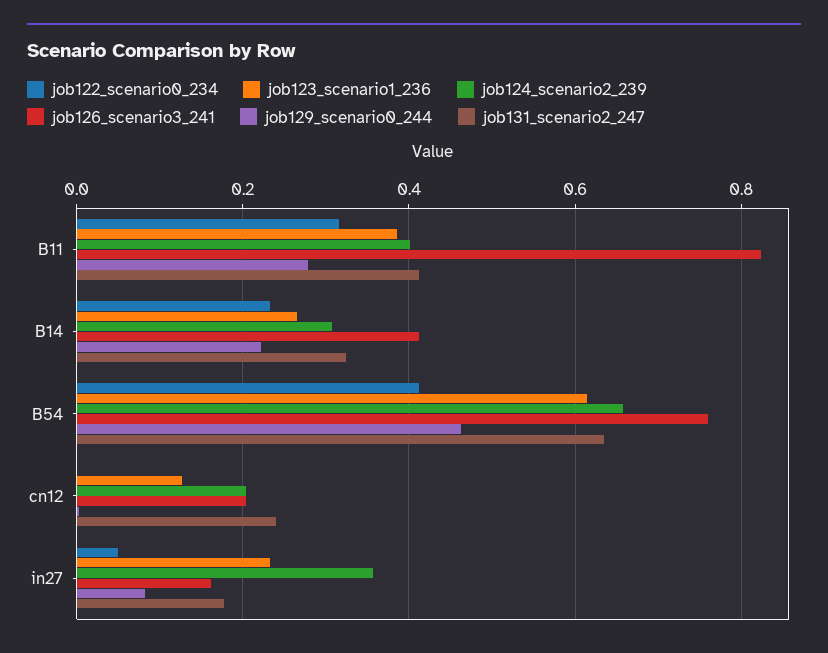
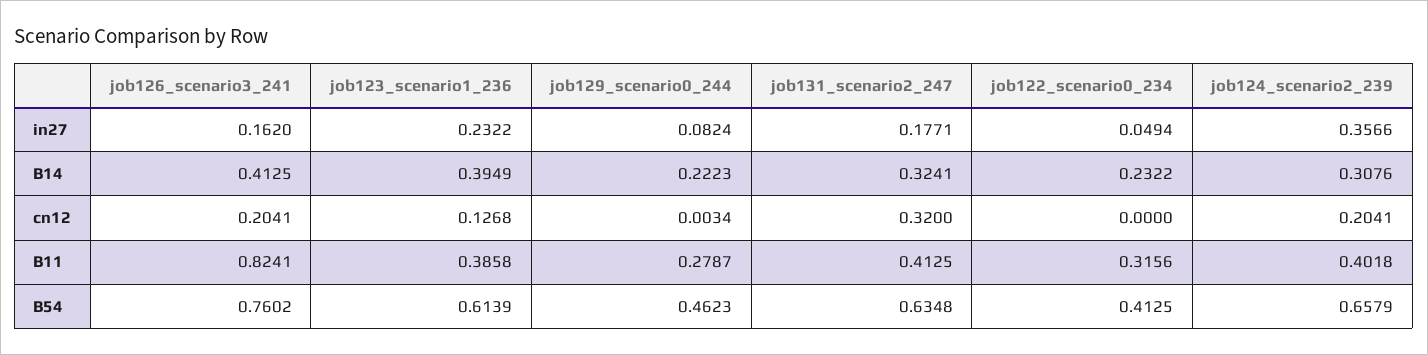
job123_scenario1_236, B14: 0.26 -> 0.3949
job131_scenario2_247, cn12: 0.24 -> 0.32

